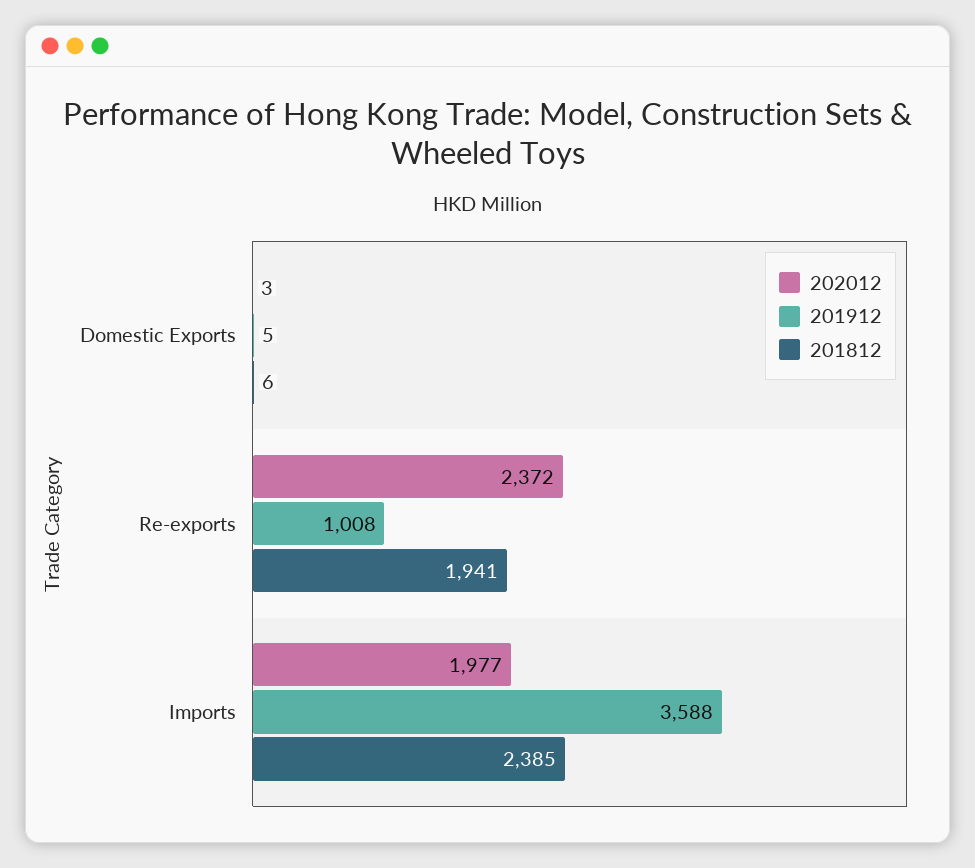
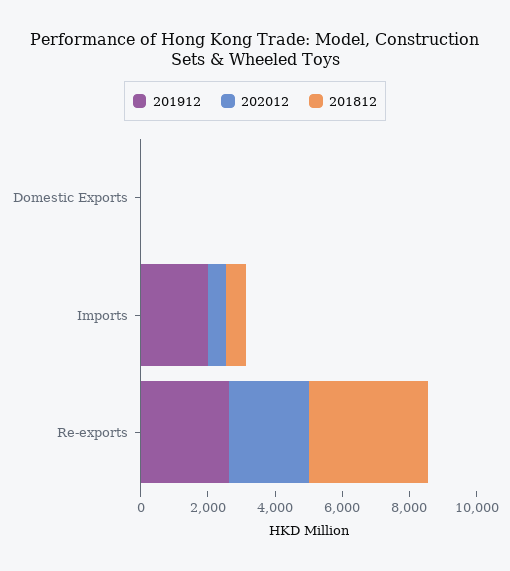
201912, Re-exports: 1008 -> 2500
201812, Re-exports: 1941 -> 3500
202012, Imports: 1977 -> 500
201912, Imports: 3588 -> 2000
201812, Imports: 2385 -> 500

